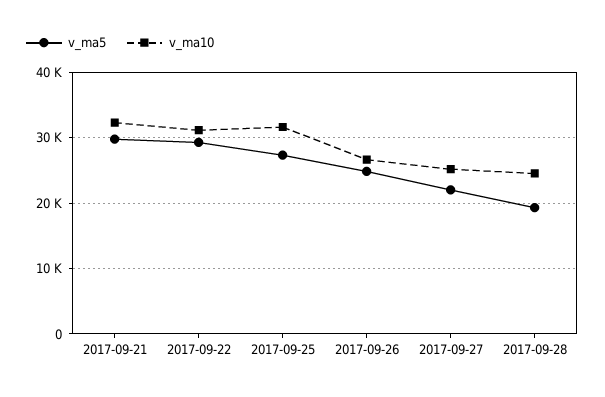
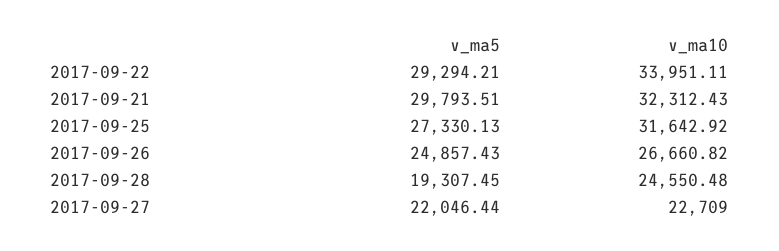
v_ma10, 2017-09-22: 31000 -> 33951.11
v_ma10, 2017-09-27: 25000 -> 22709

